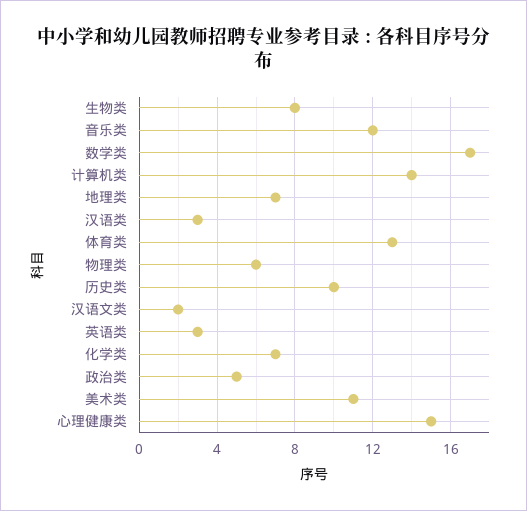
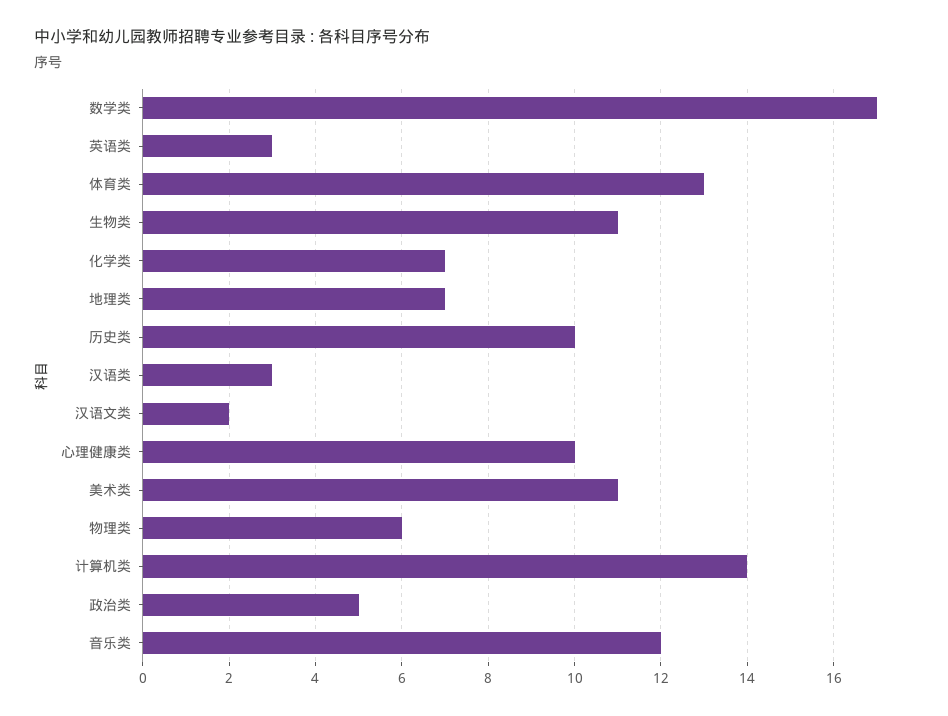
生物类: 8 -> 11
心理健康类: 15 -> 10

